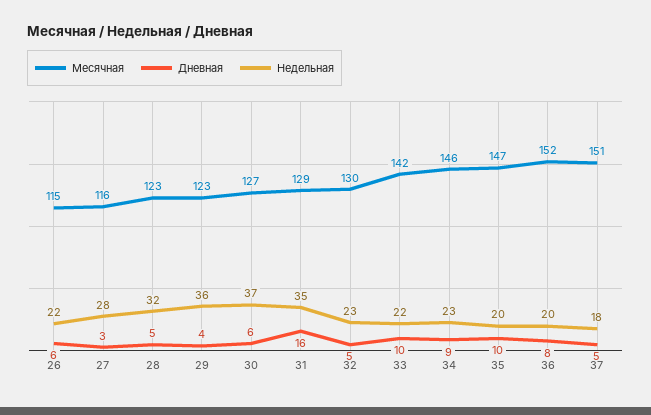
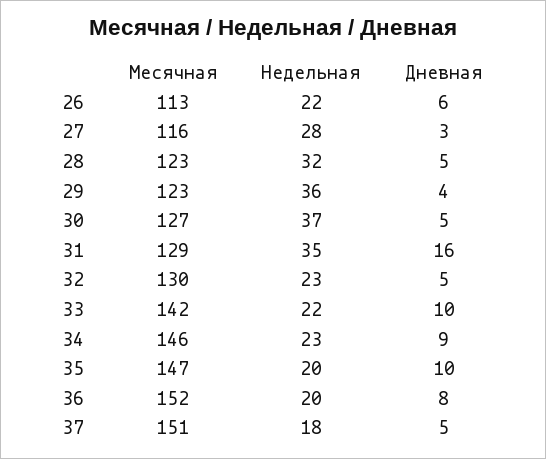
Месячная, 26: 115 -> 113
Дневная, 30: 6 -> 5

